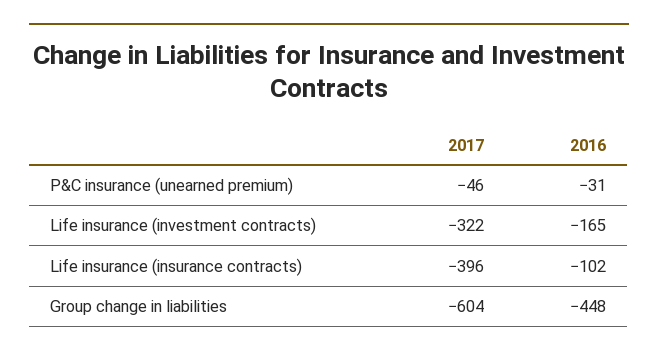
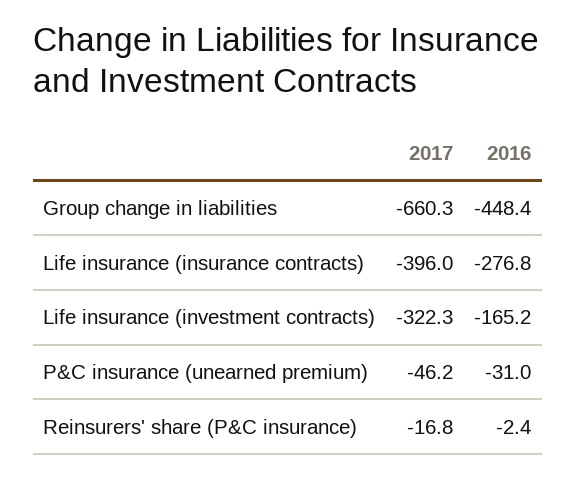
2016, Life insurance (insurance contracts): -102 -> -276.8
2017, Group change in liabilities: -604 -> -660.3
2017, Reinsurers' share (P&C insurance): none -> -16.8
2016, Reinsurers' share (P&C insurance): none -> -2.4

